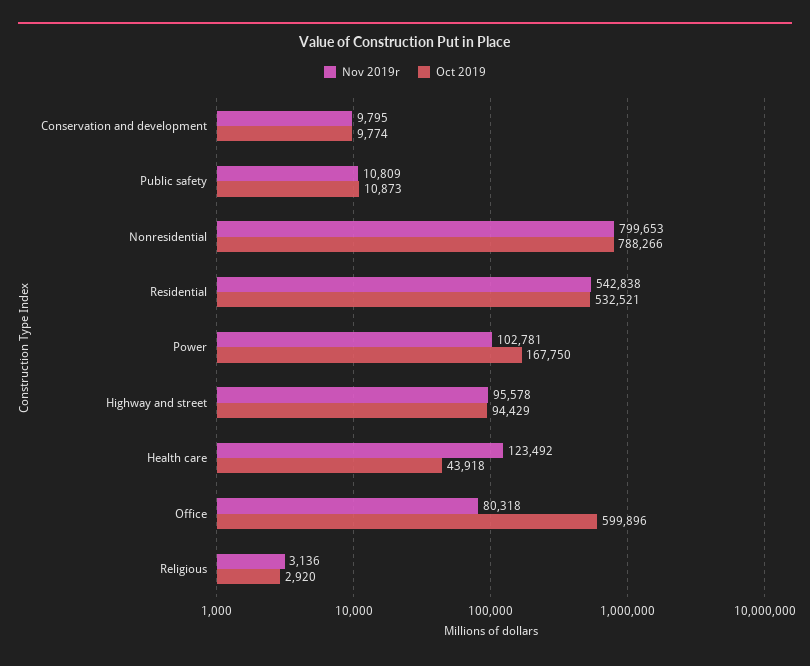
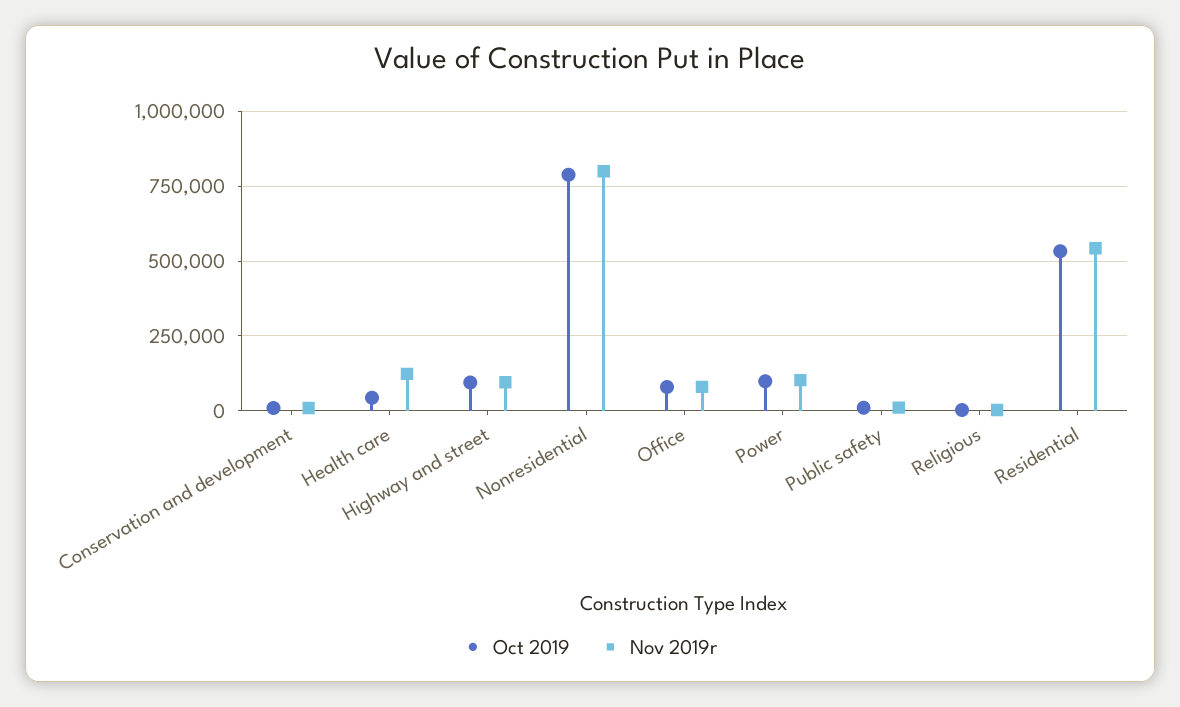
Oct 2019, Power: 167750 -> 100000
Oct 2019, Office: 599896 -> 75000

